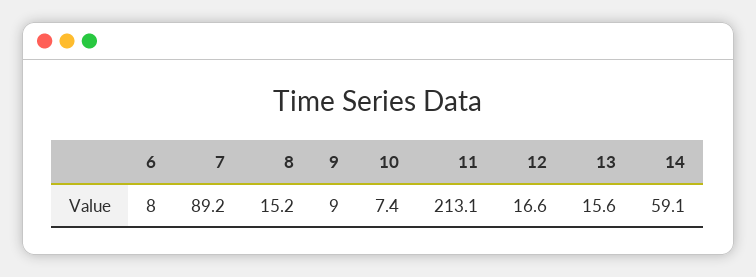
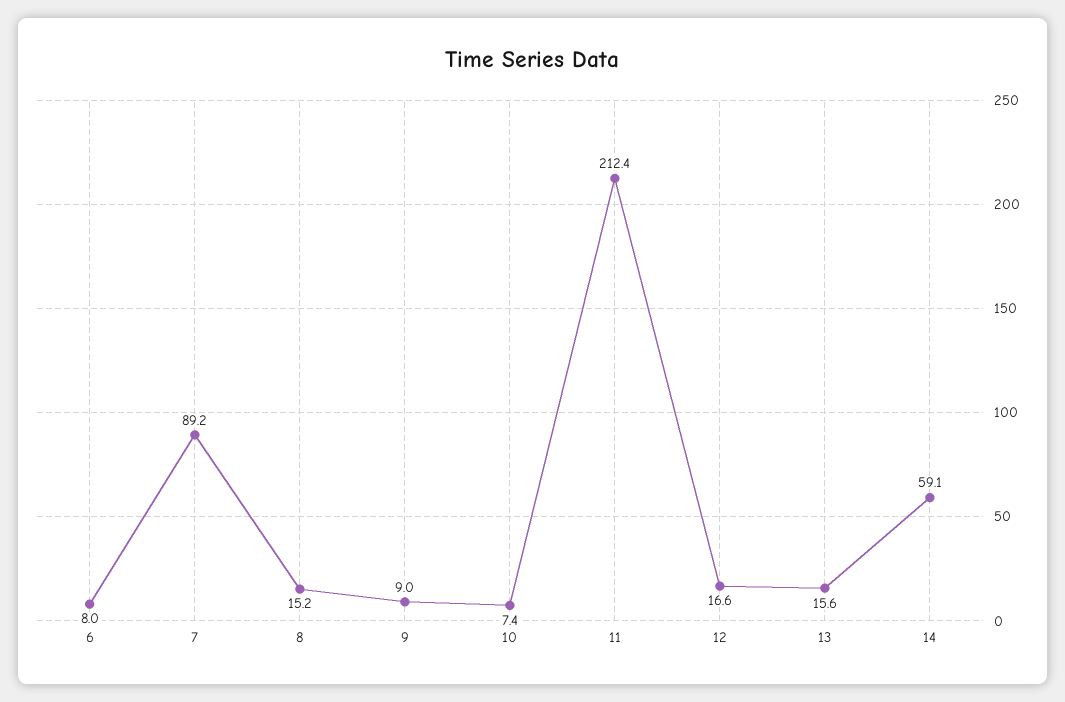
11: 213.1 -> 212.4

